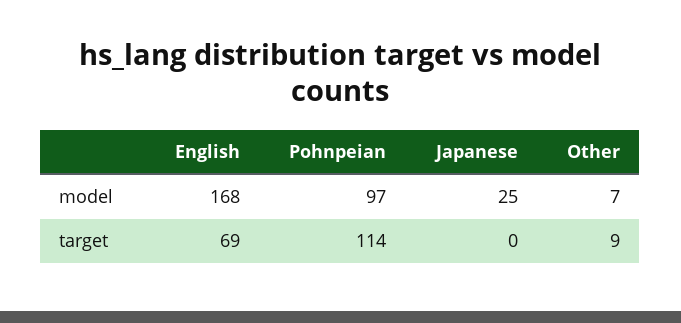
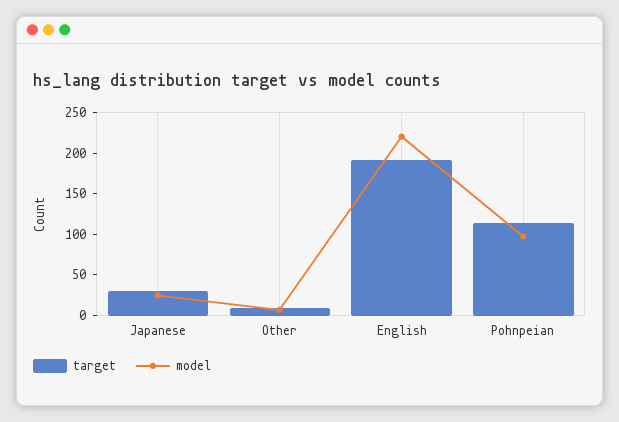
model, English: 168 -> 220
target, English: 69 -> 190
target, Japanese: 0 -> 30

